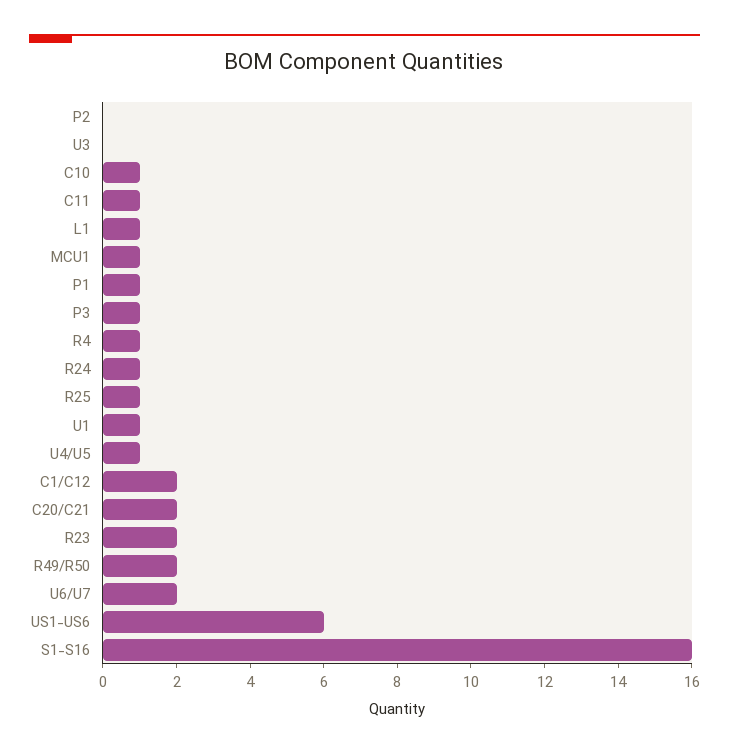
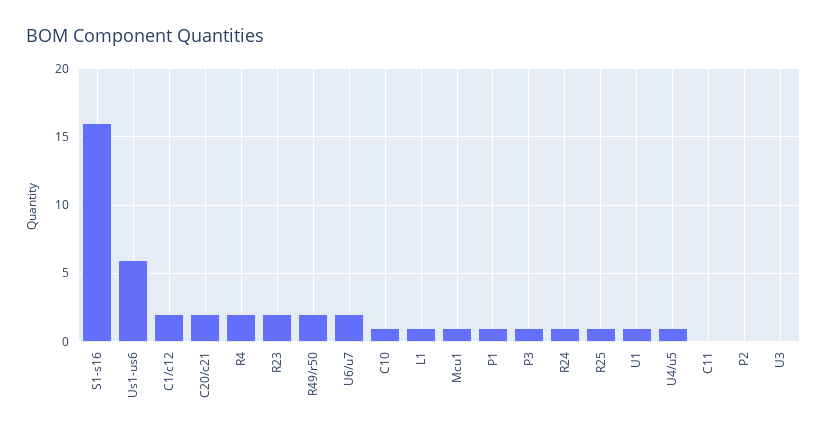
C11: 1 -> 0
R4: 1 -> 2

